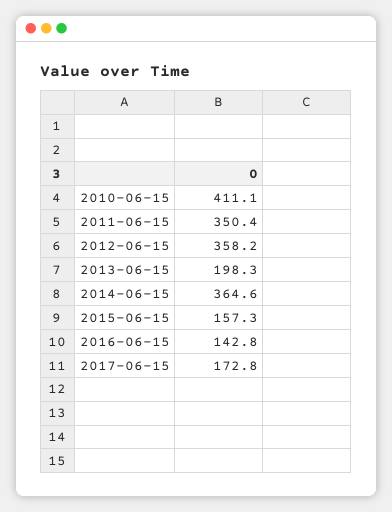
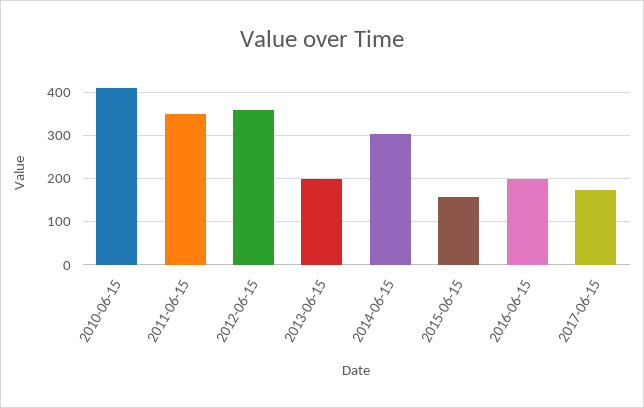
2014-06-15: 364.6 -> 300
2016-06-15: 142.8 -> 200

